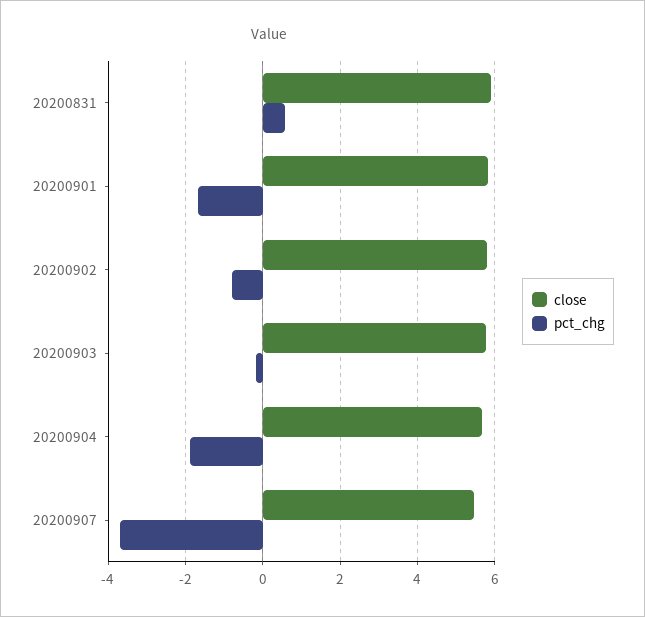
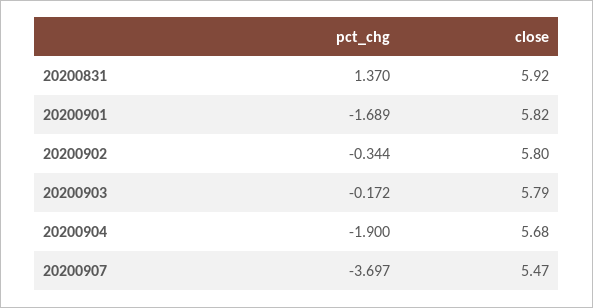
pct_chg, 20200831: 0.6 -> 1.37
pct_chg, 20200902: -0.8 -> -0.344

